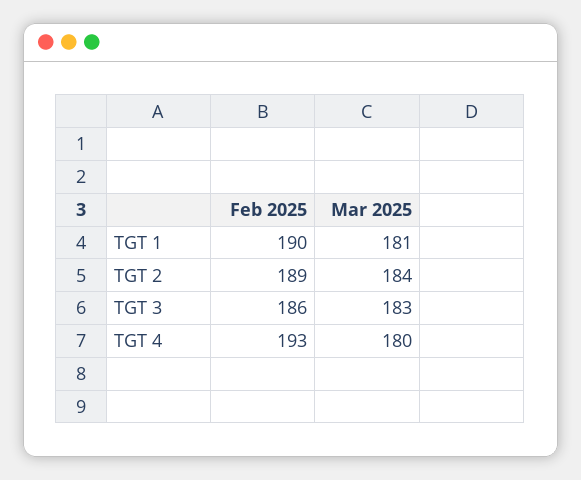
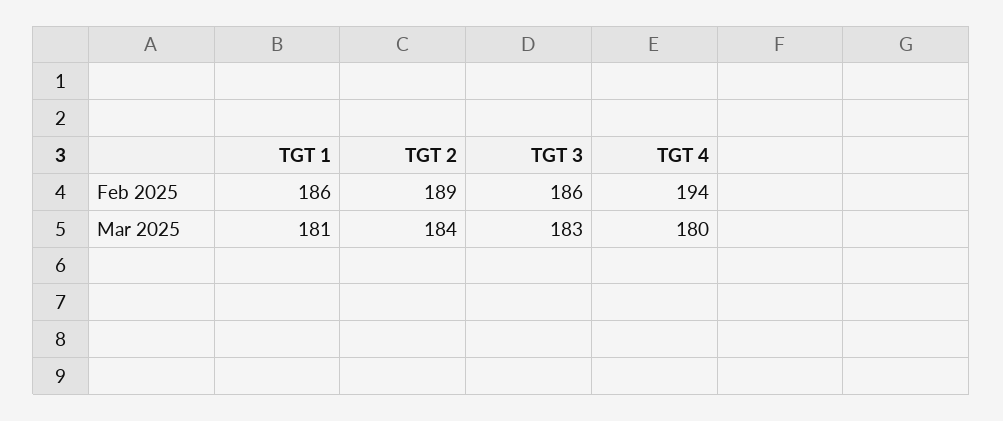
Feb 2025, TGT 1: 190 -> 186
Feb 2025, TGT 4: 193 -> 194

